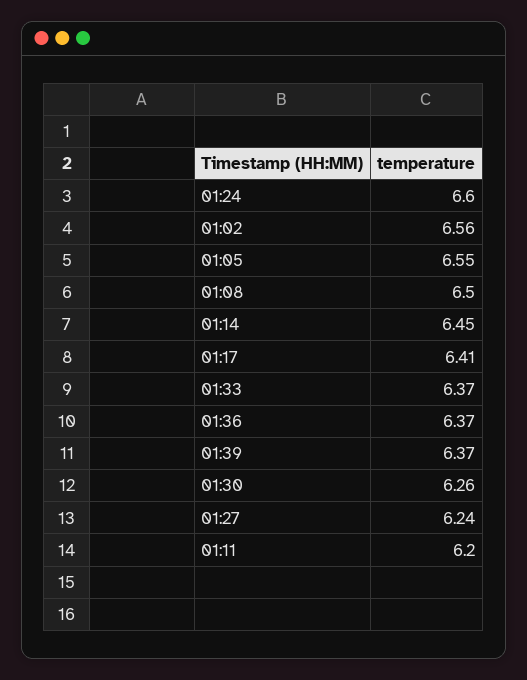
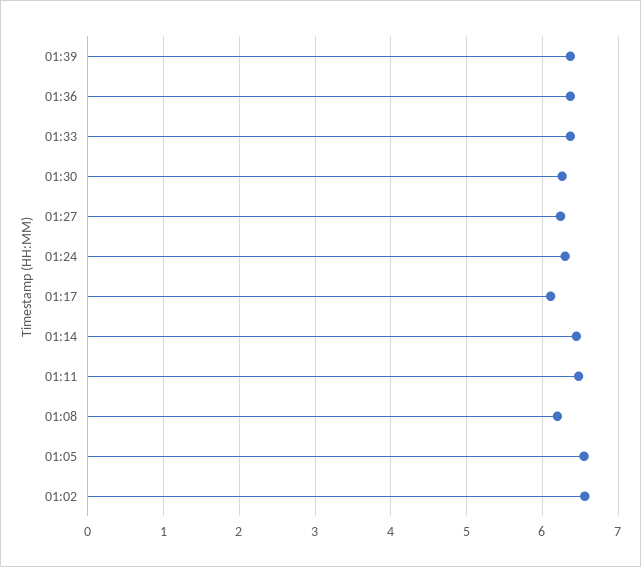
01:24: 6.6 -> 6.3
01:08: 6.5 -> 6.2
01:17: 6.41 -> 6.1
01:11: 6.2 -> 6.5

